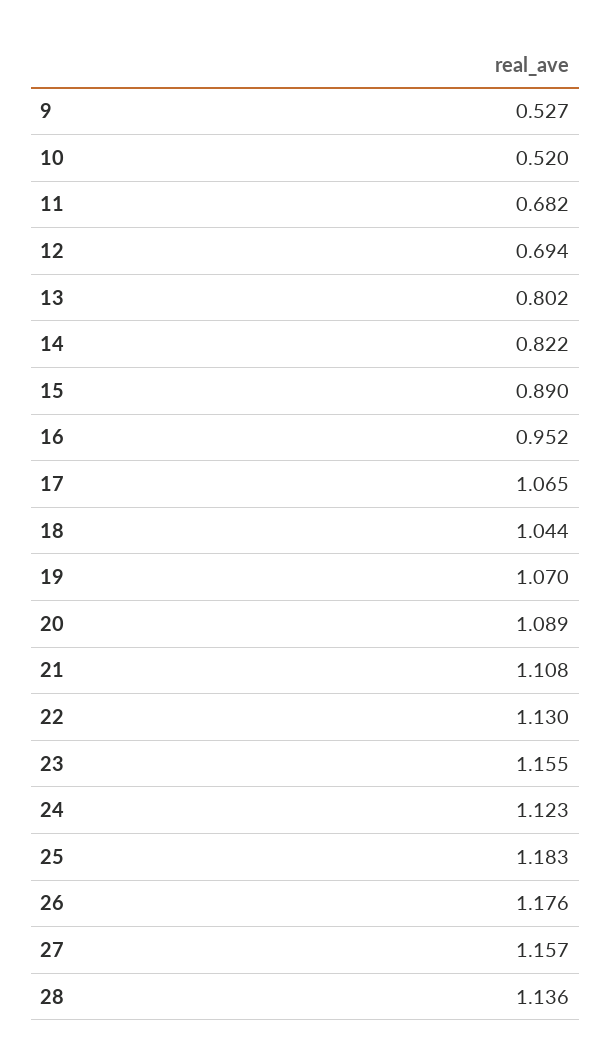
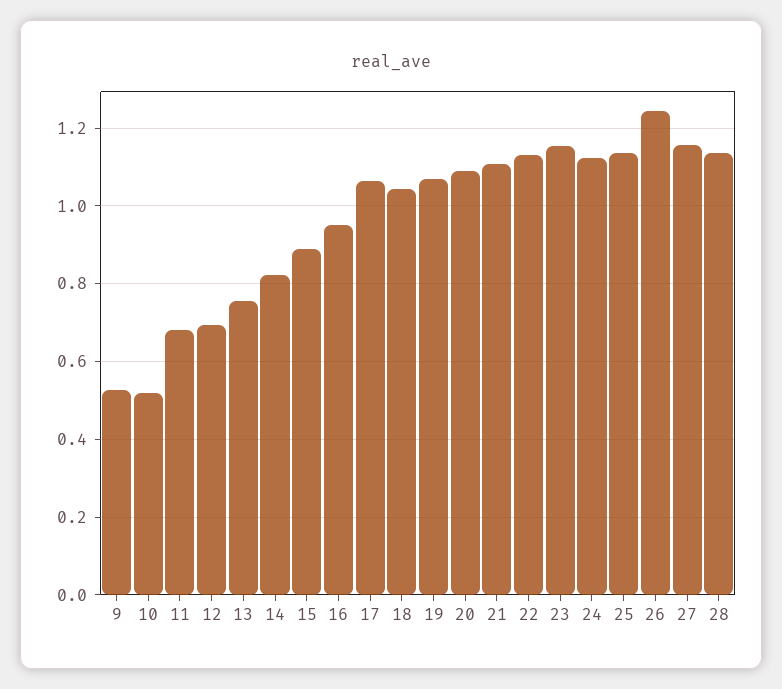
13: 0.802 -> 0.76
25: 1.183 -> 1.14
26: 1.176 -> 1.24

